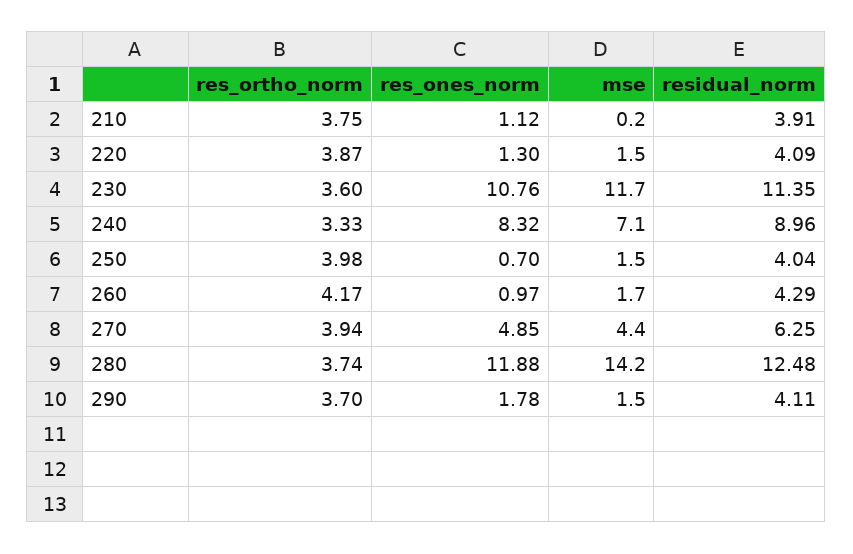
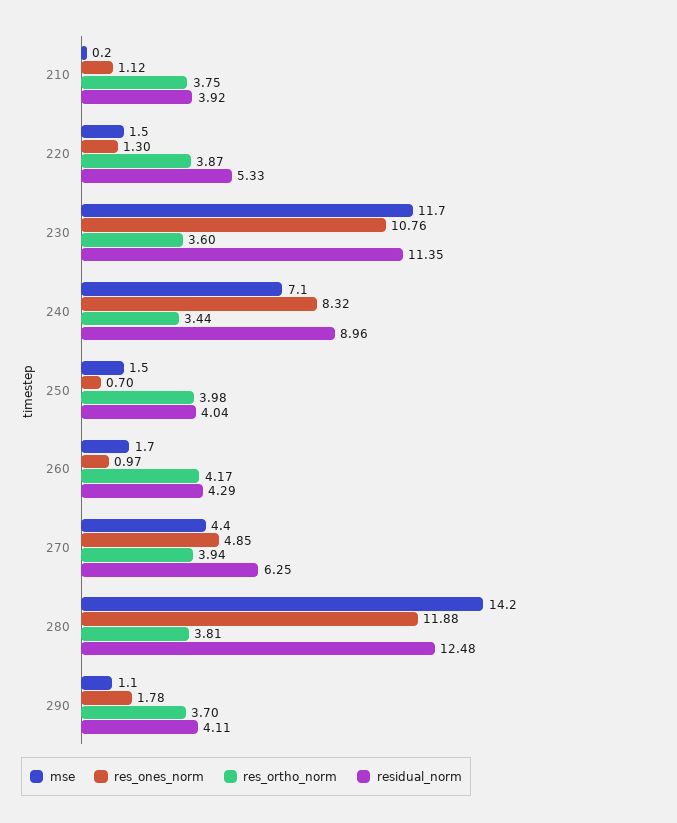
residual_norm, 210: 3.91 -> 3.92
residual_norm, 220: 4.09 -> 5.33
res_ortho_norm, 240: 3.33 -> 3.44
res_ortho_norm, 280: 3.74 -> 3.81
mse, 290: 1.5 -> 1.1

